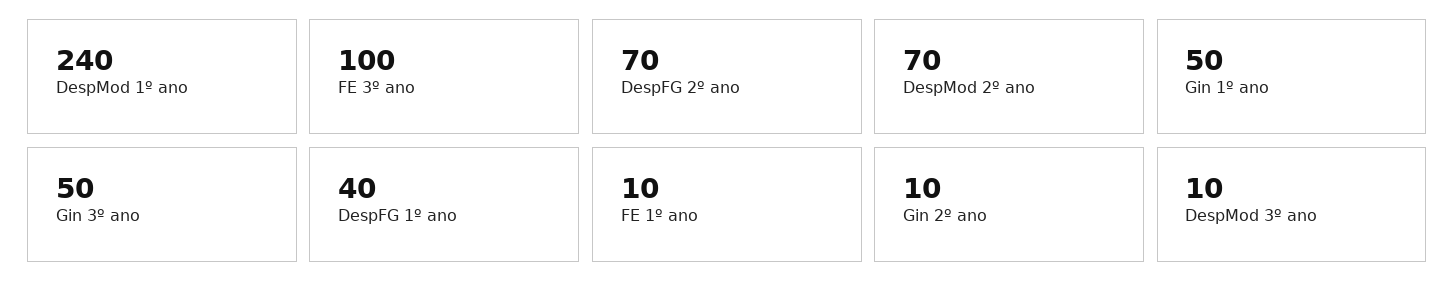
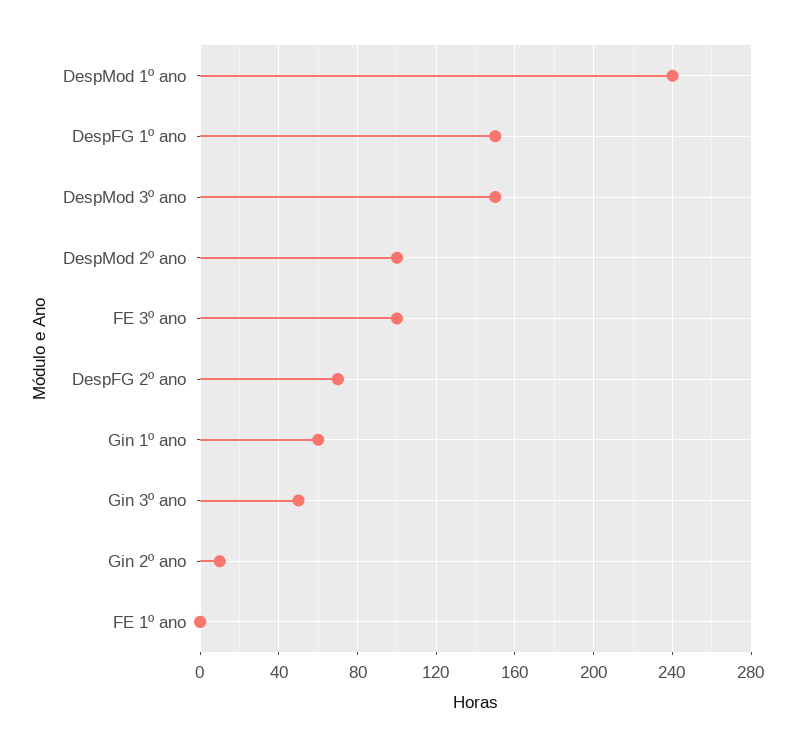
DespMod 2º ano: 70 -> 100
Gin 1º ano: 50 -> 60
DespFG 1º ano: 40 -> 150
FE 1º ano: 10 -> 0
DespMod 3º ano: 10 -> 150

